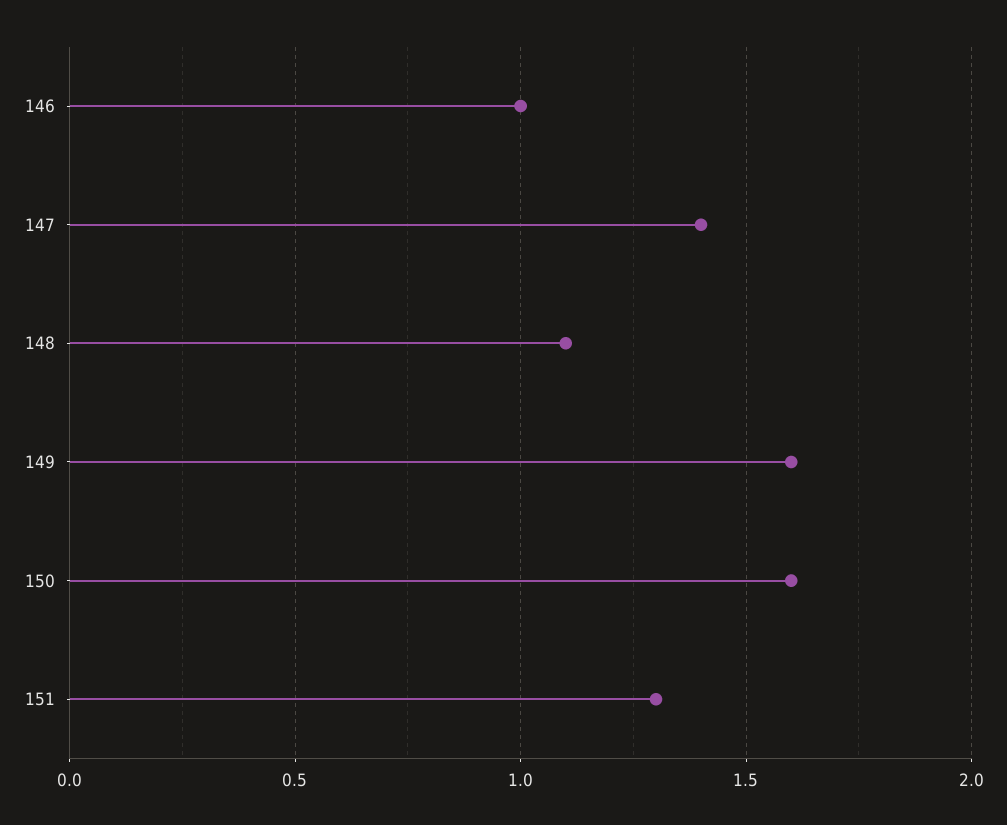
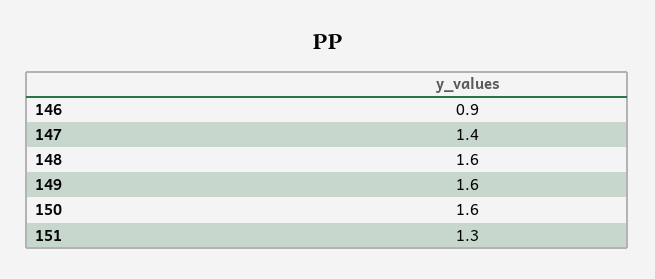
146: 1 -> 0.9
148: 1.1 -> 1.6

